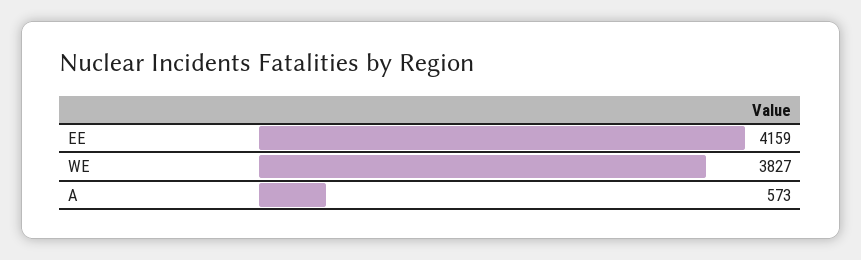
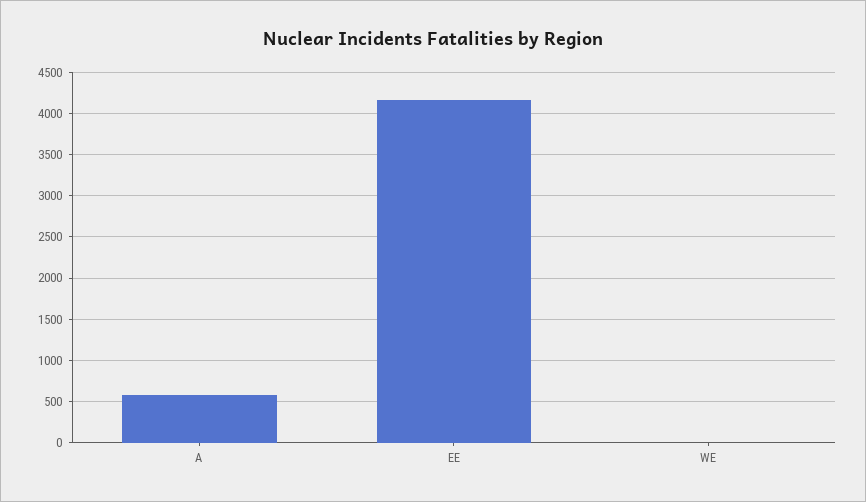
WE: 3827 -> 0

